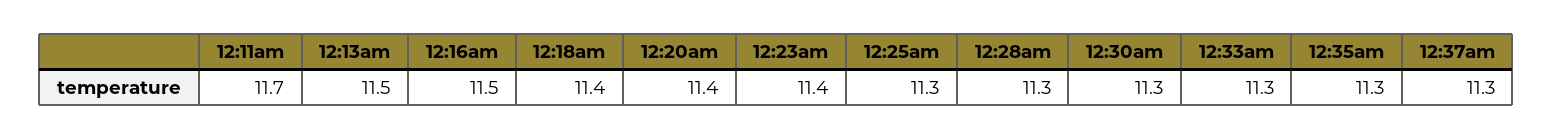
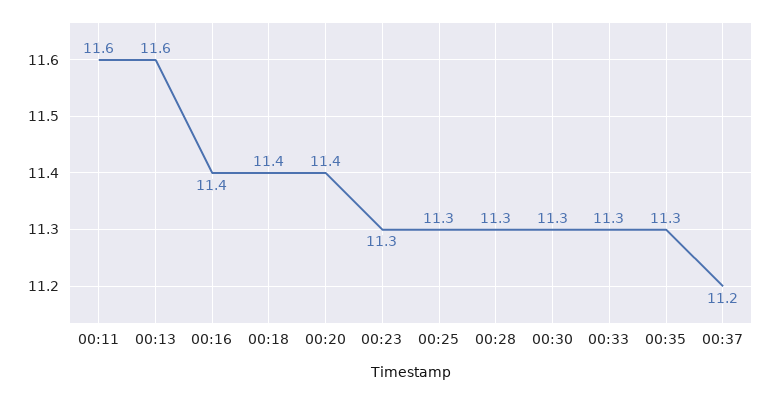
12:11am: 11.7 -> 11.6
12:13am: 11.5 -> 11.6
12:16am: 11.5 -> 11.4
12:23am: 11.4 -> 11.3
12:37am: 11.3 -> 11.2

